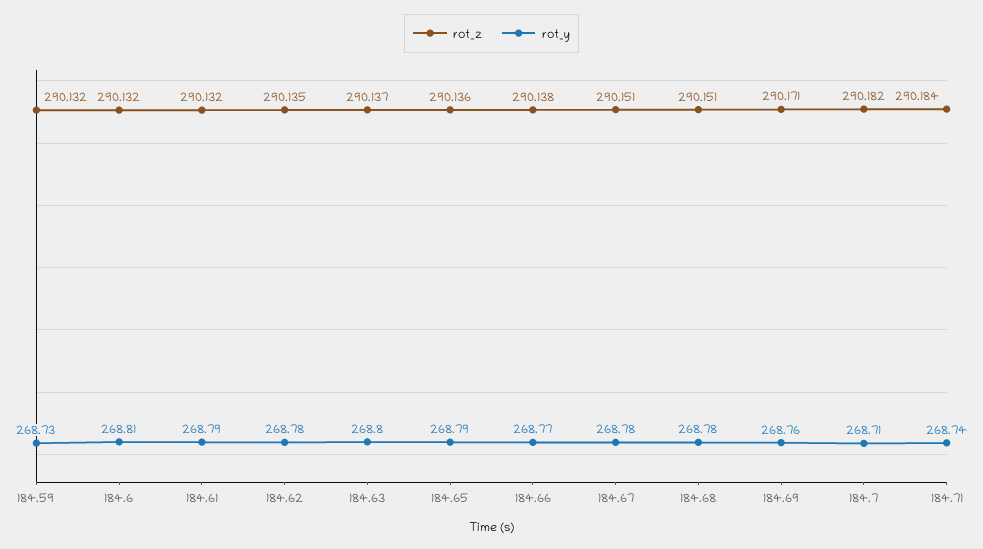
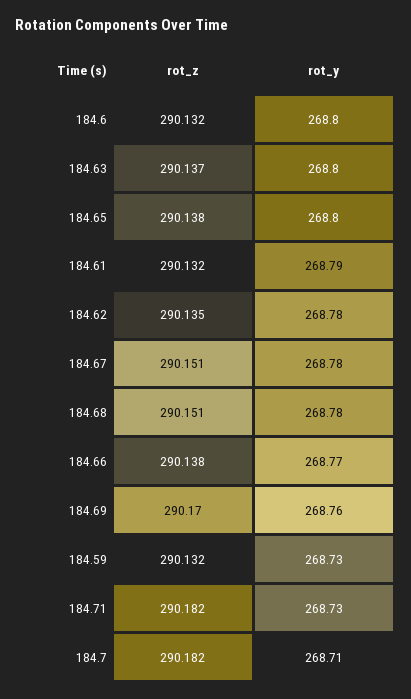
rot_y, 184.6: 268.81 -> 268.8
rot_z, 184.65: 290.136 -> 290.138
rot_y, 184.65: 268.79 -> 268.8
rot_z, 184.69: 290.171 -> 290.17
rot_z, 184.71: 290.184 -> 290.182
rot_y, 184.71: 268.74 -> 268.73

